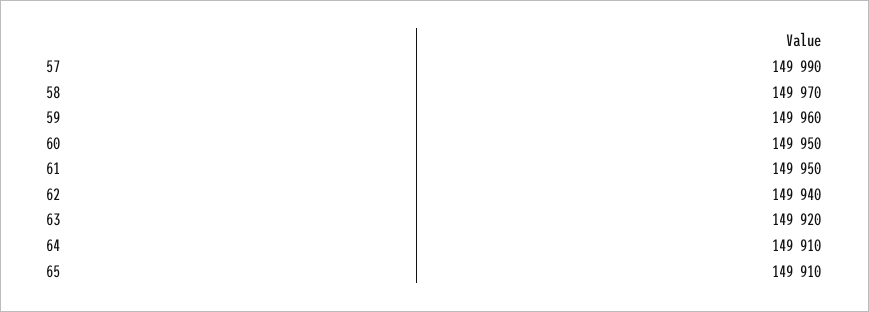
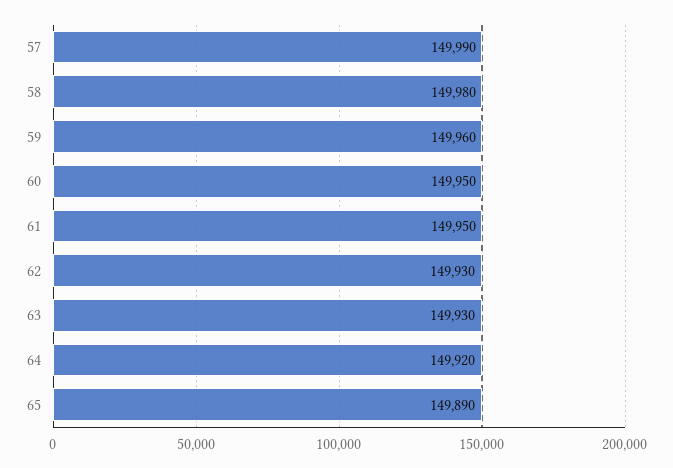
58: 149970 -> 149980
62: 149940 -> 149930
63: 149920 -> 149930
64: 149910 -> 149920
65: 149910 -> 149890

